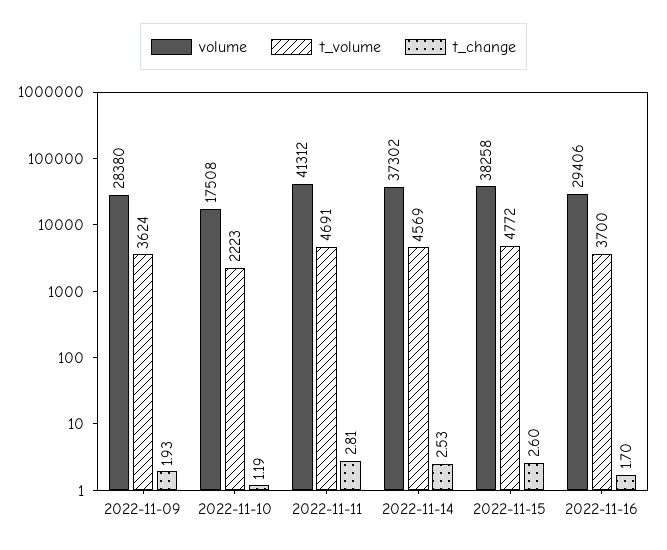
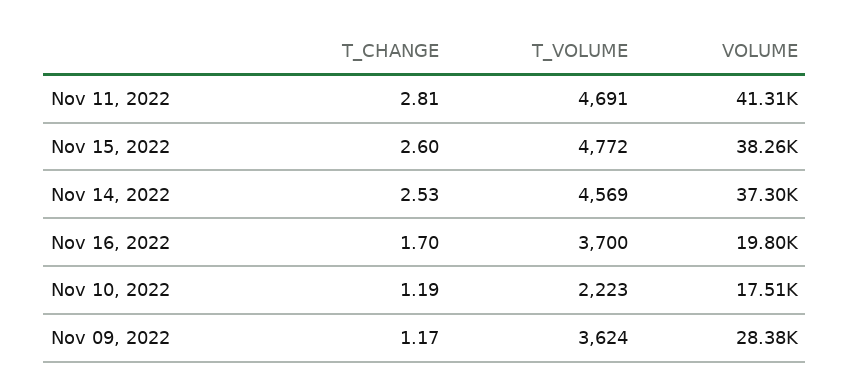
t_change, 2022-11-09: 1.93 -> 1.17
volume, 2022-11-16: 29406 -> 19800

